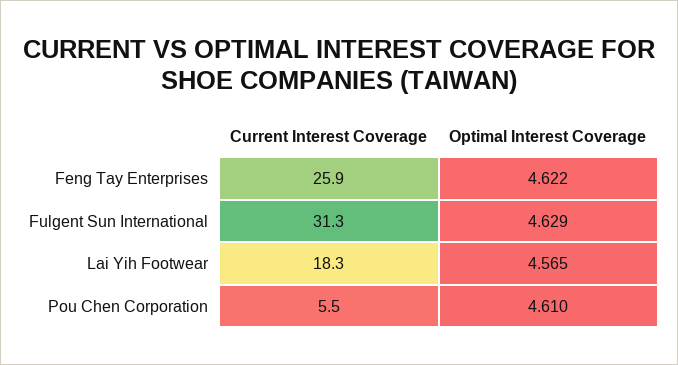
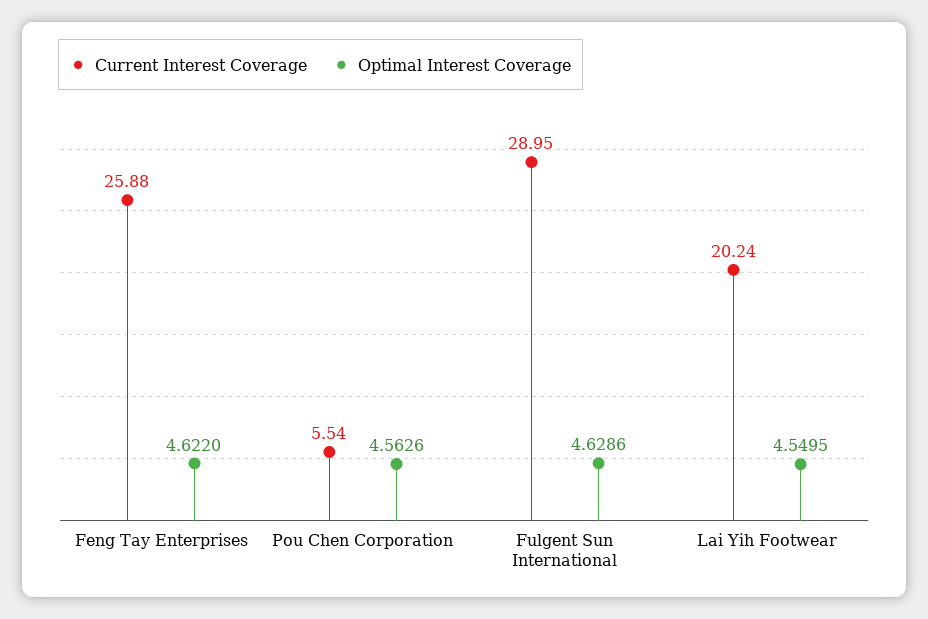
Current Interest Coverage, Fulgent Sun International: 31.3 -> 28.95
Current Interest Coverage, Lai Yih Footwear: 18.3 -> 20.24
Optimal Interest Coverage, Lai Yih Footwear: 4.565 -> 4.5495
Optimal Interest Coverage, Pou Chen Corporation: 4.61 -> 4.5626

